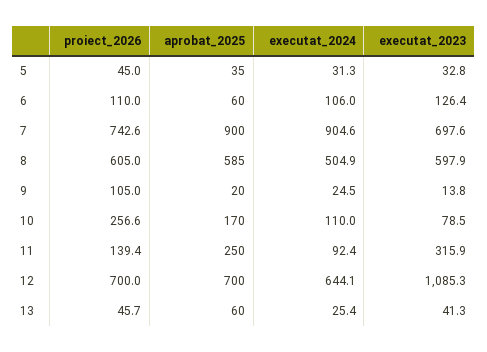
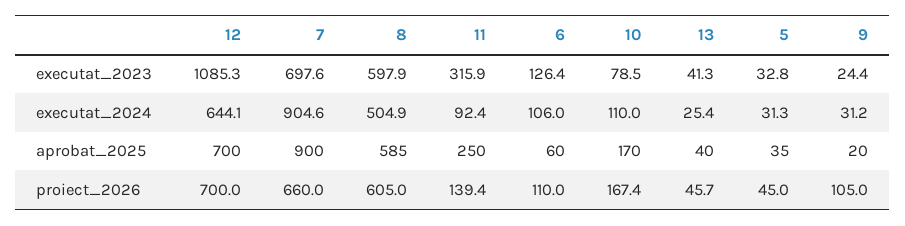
proiect_2026, 7: 742.6 -> 660
executat_2024, 9: 24.5 -> 31.2
executat_2023, 9: 13.8 -> 24.4
proiect_2026, 10: 256.6 -> 167.4
aprobat_2025, 13: 60 -> 40

